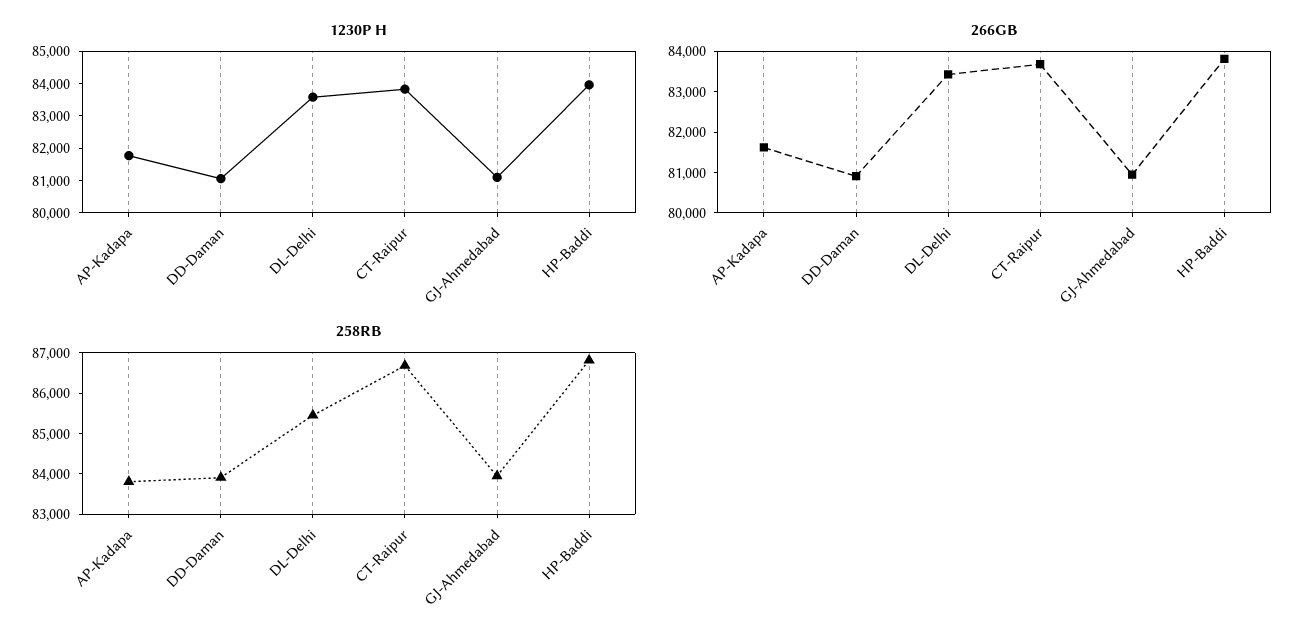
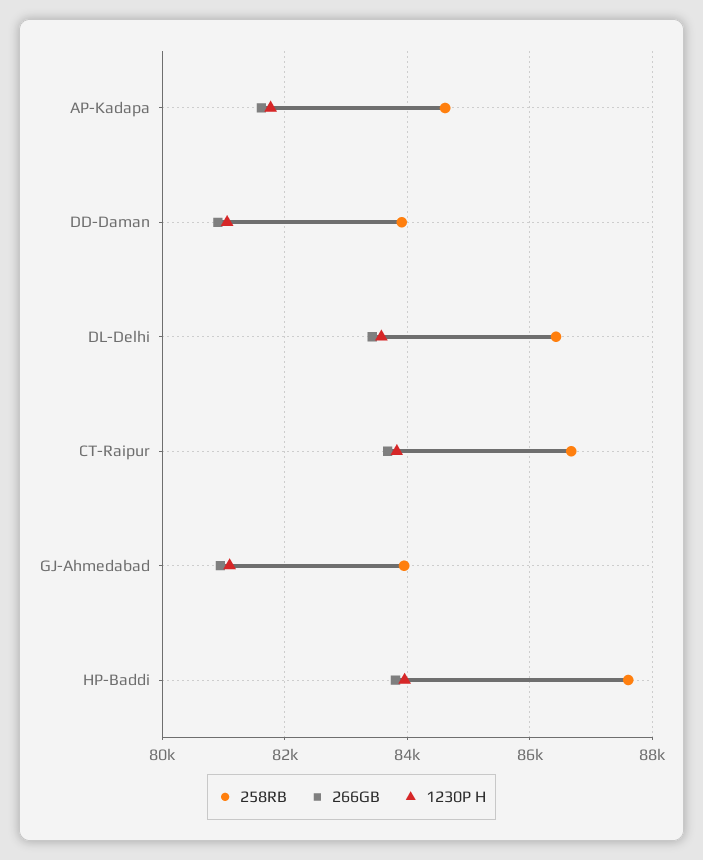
258RB, AP-Kadapa: 83800 -> 84600
258RB, DL-Delhi: 85400 -> 86400
258RB, HP-Baddi: 86800 -> 87600

